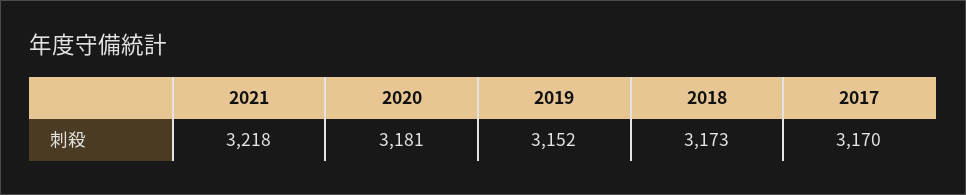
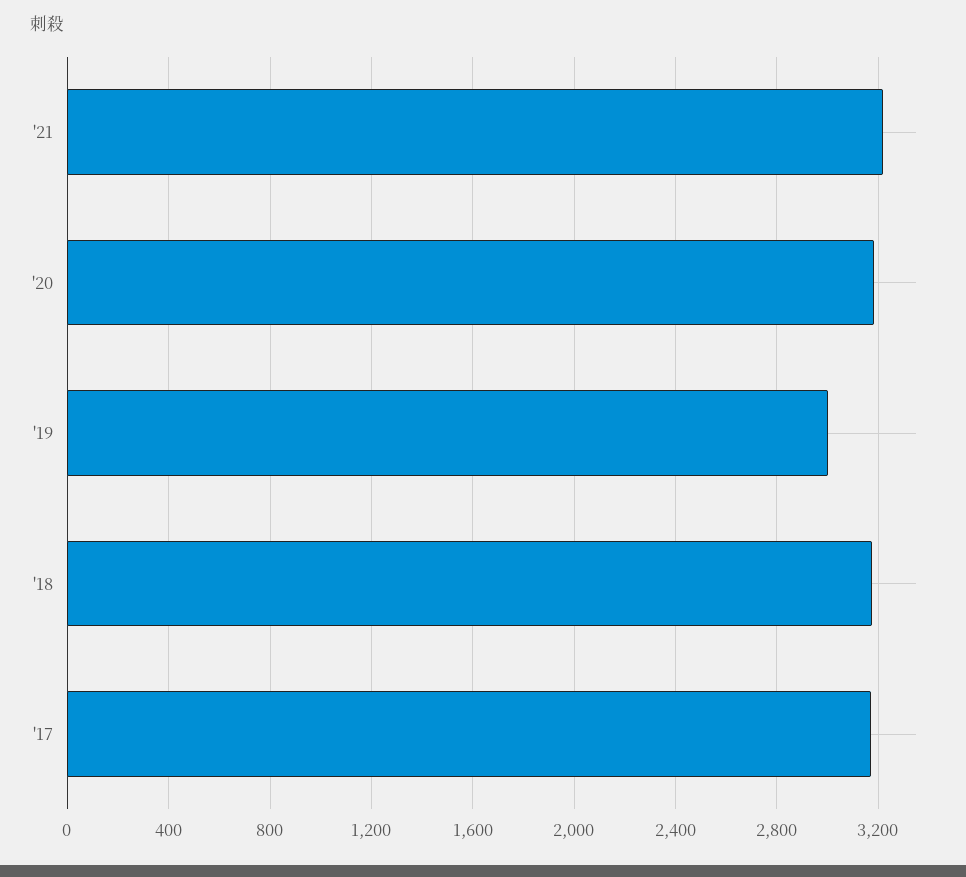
2019: 3152 -> 3000

